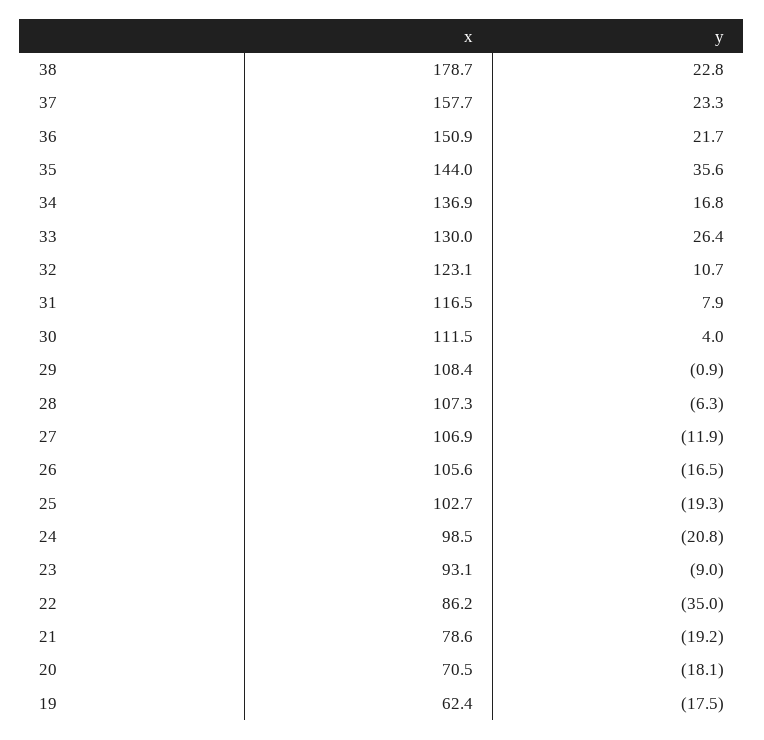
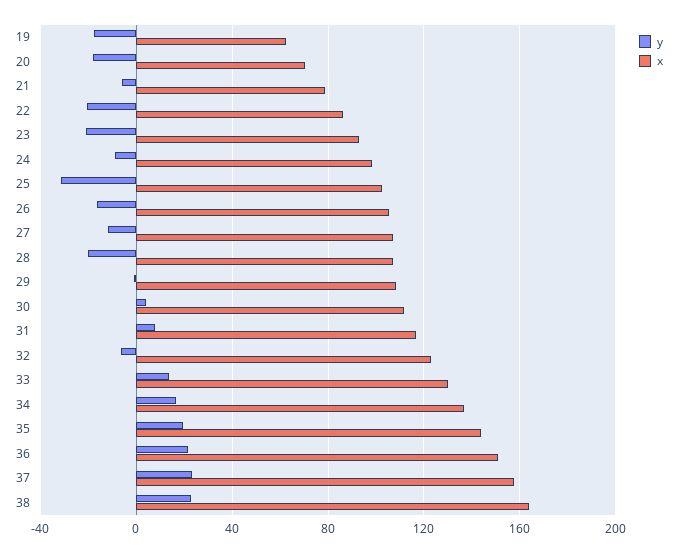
x, 38: 178.7 -> 165
y, 35: 35.6 -> 20
y, 33: 26.4 -> 15
y, 32: 10.7 -> -5
y, 28: -6.3 -> -20
y, 25: -19.3 -> -30
y, 24: -20.8 -> -10
y, 23: -9 -> -20
y, 22: -35 -> -20
y, 21: -19.2 -> -5

